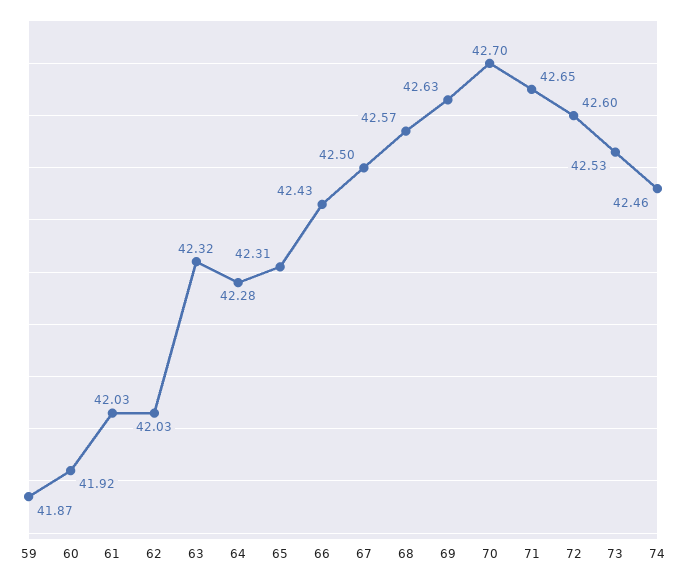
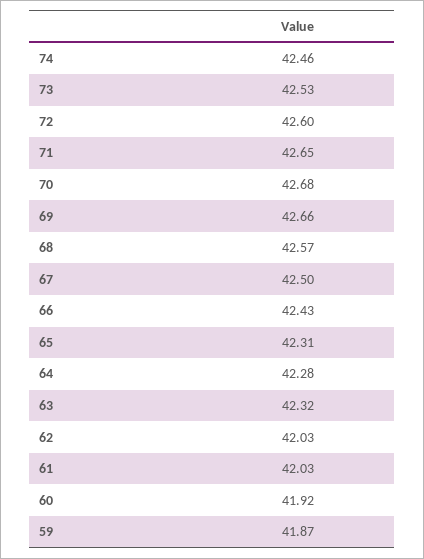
69: 42.63 -> 42.66
70: 42.7 -> 42.68

